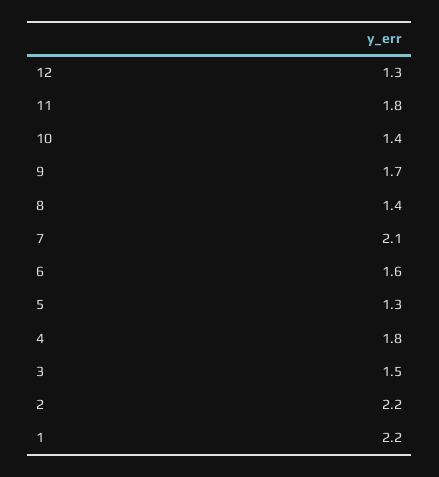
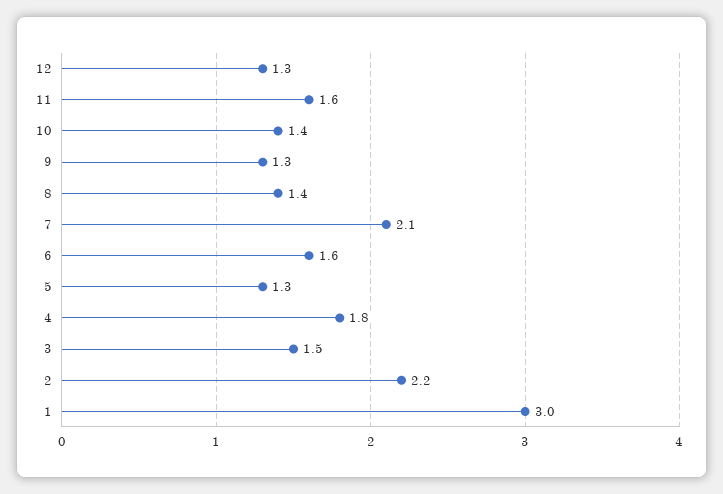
11: 1.8 -> 1.6
9: 1.7 -> 1.3
1: 2.2 -> 3

